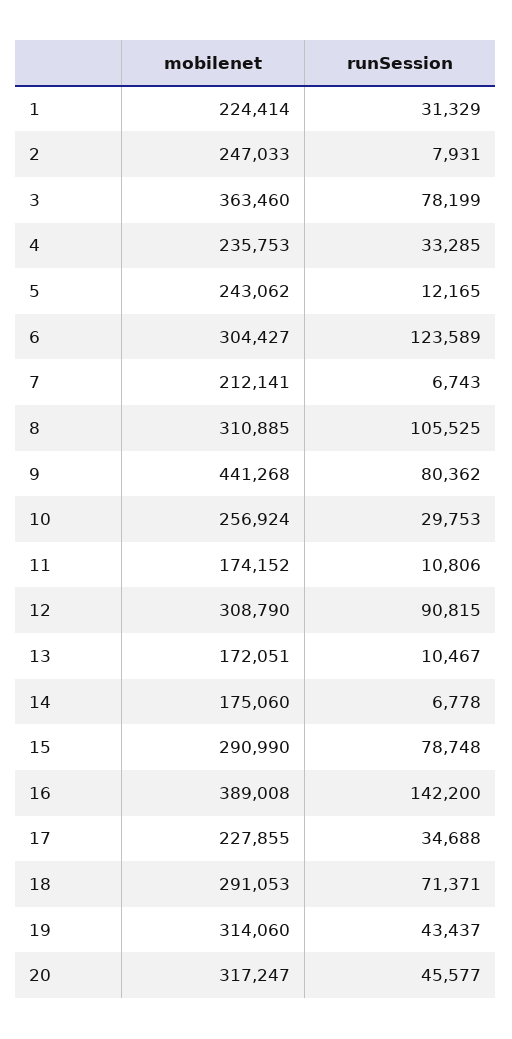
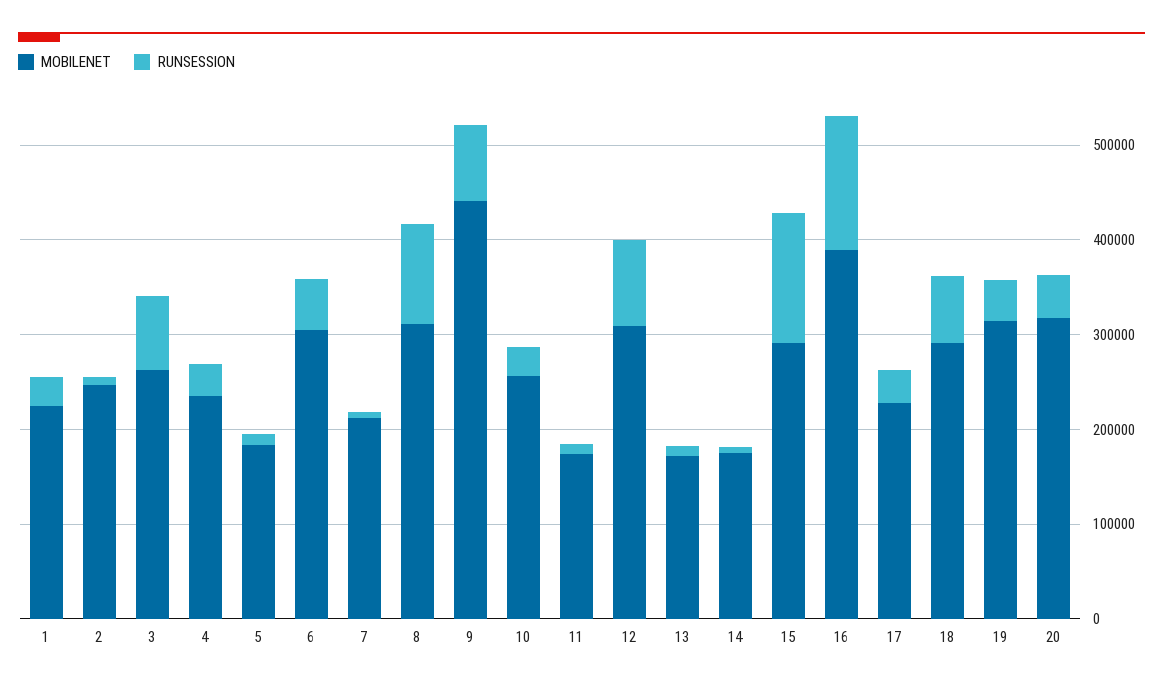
mobilenet, 3: 363460 -> 260000
mobilenet, 5: 243062 -> 180000
runSession, 6: 123589 -> 60000
runSession, 15: 78748 -> 140000

